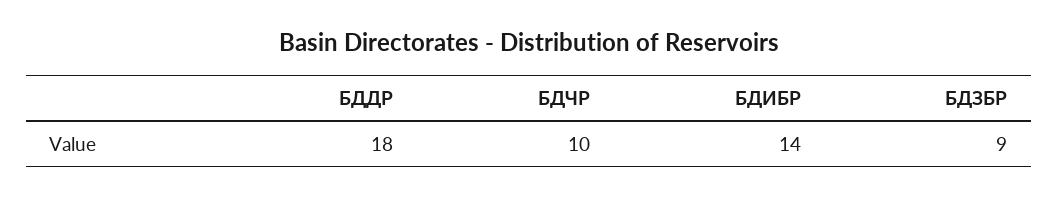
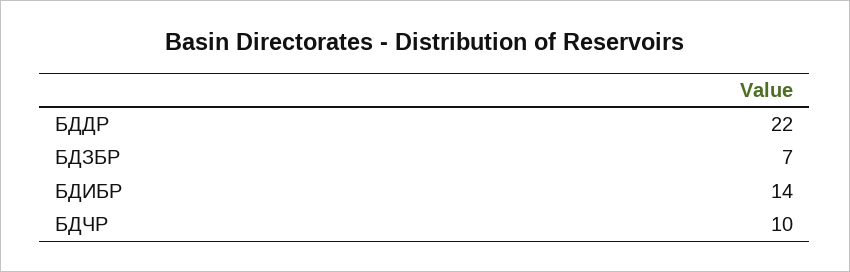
БДДР: 18 -> 22
БДЗБР: 9 -> 7

